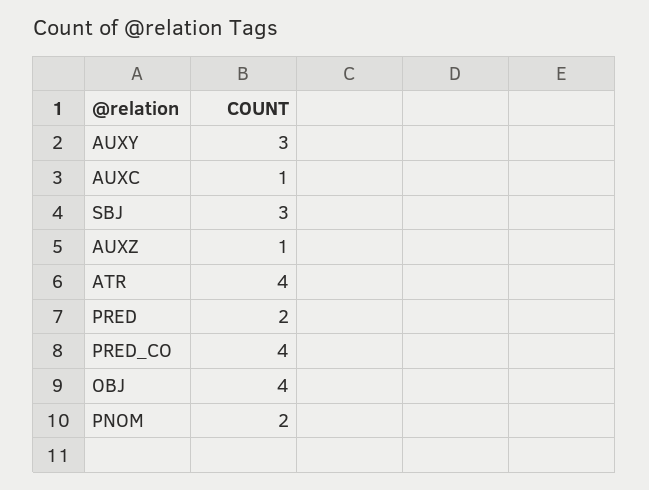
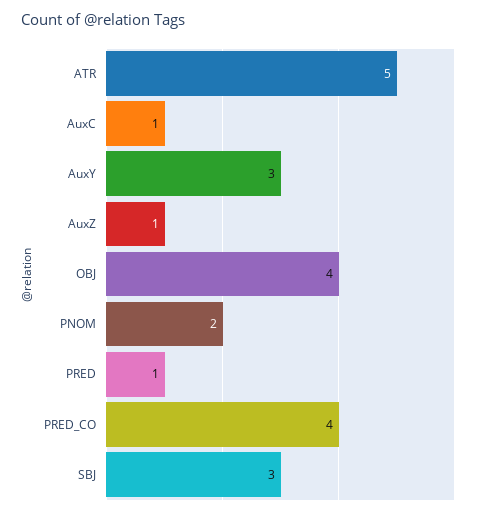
ATR: 4 -> 5
PRED: 2 -> 1

